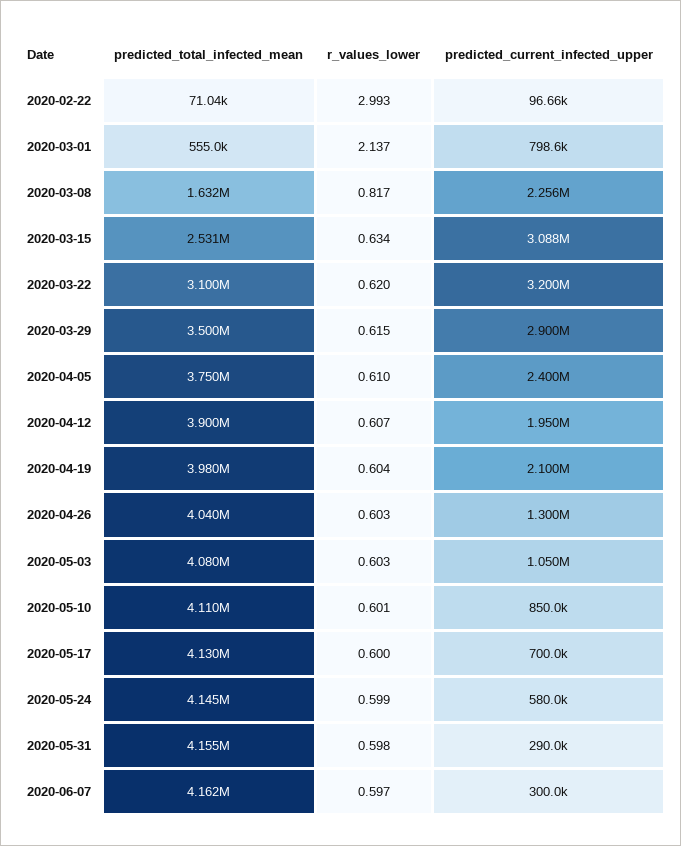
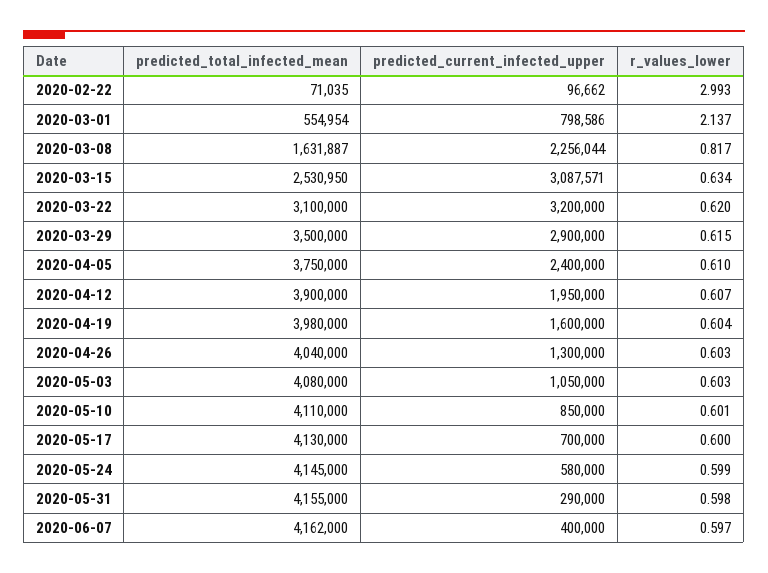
predicted_current_infected_upper, 2020-04-19: 2100000 -> 1600000
predicted_current_infected_upper, 2020-06-07: 300000 -> 400000

